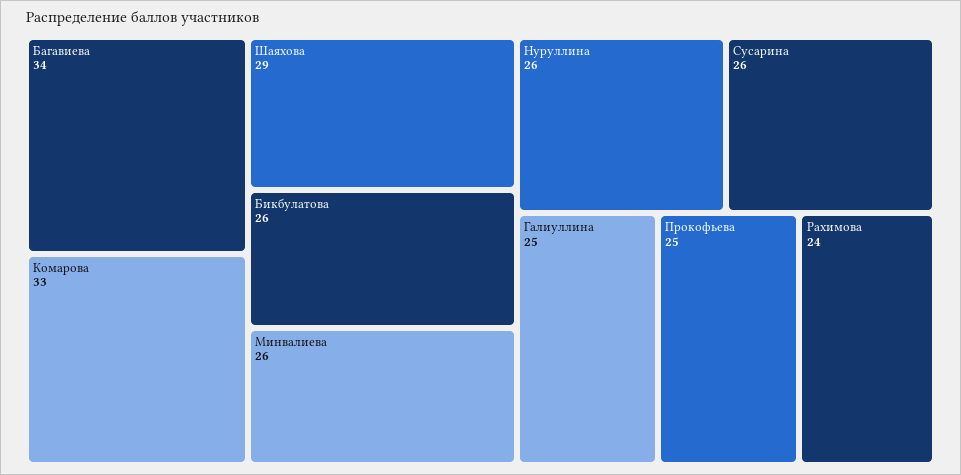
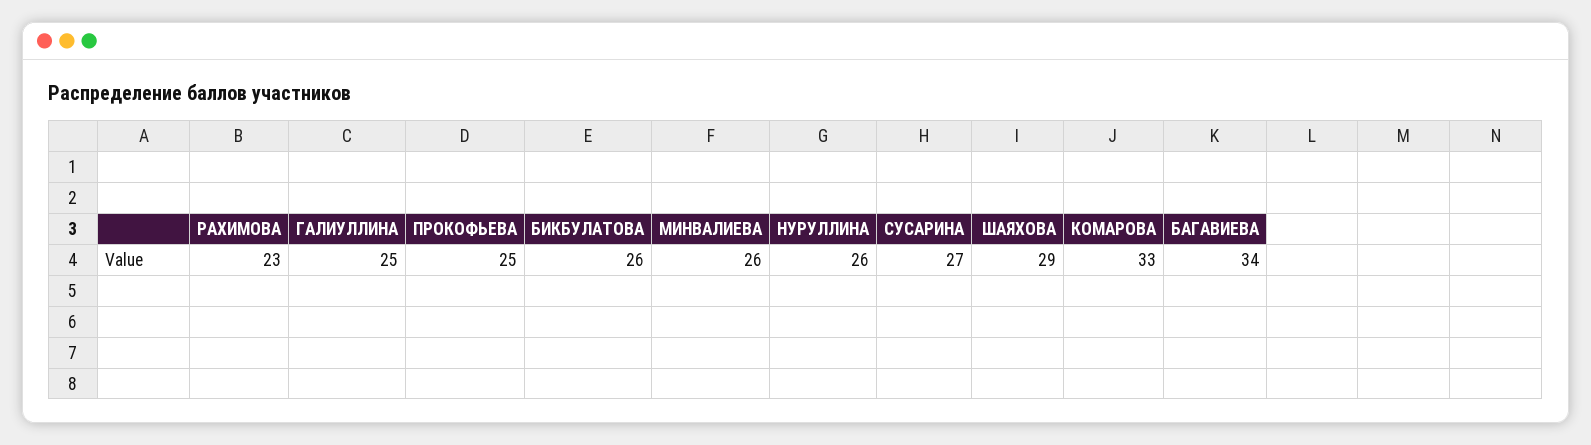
Сусарина: 26 -> 27
Рахимова: 24 -> 23

